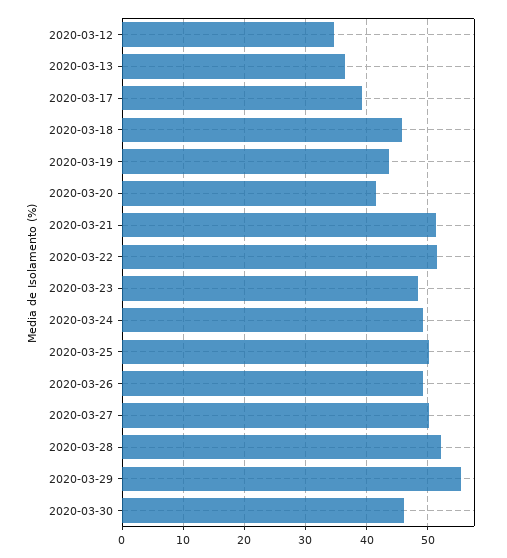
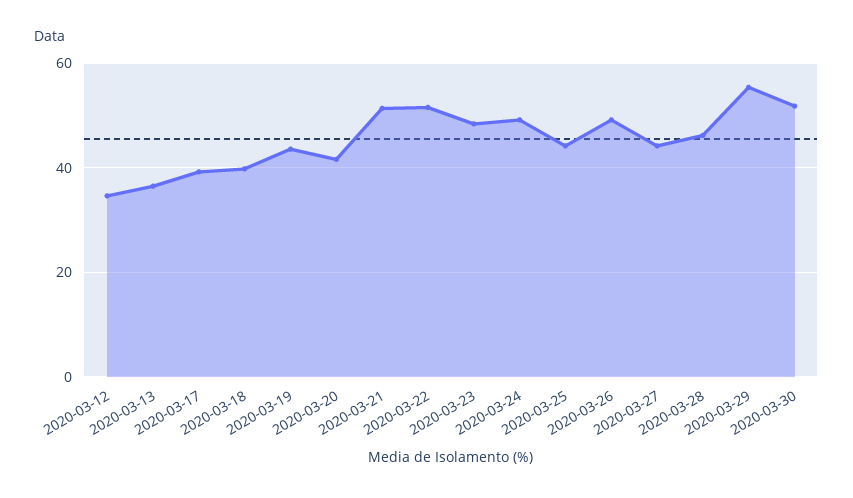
2020-03-18: 46 -> 40
2020-03-25: 50 -> 44
2020-03-27: 50 -> 44
2020-03-28: 52 -> 46
2020-03-30: 46 -> 52

